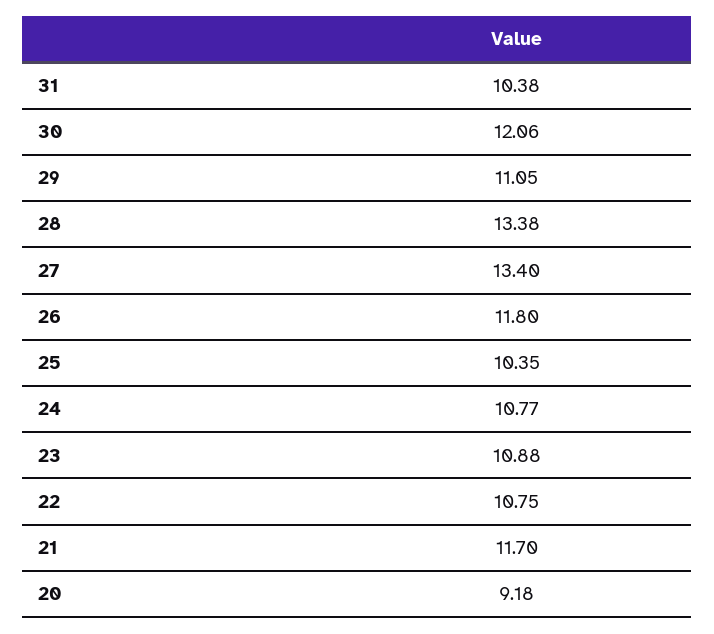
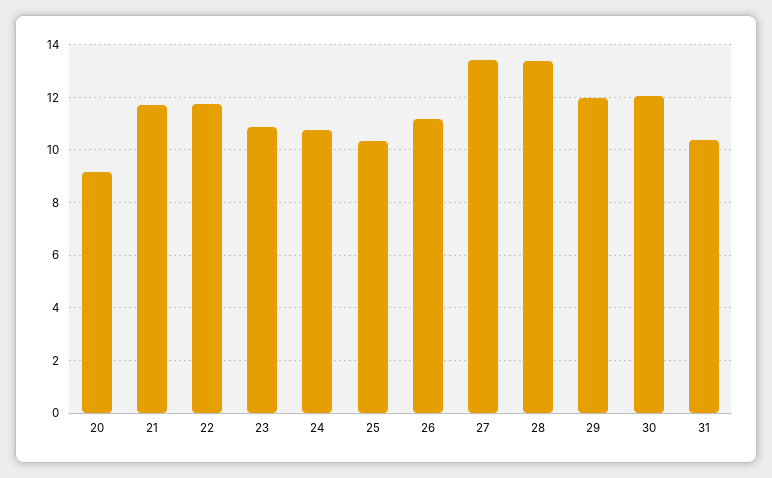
29: 11.05 -> 12
26: 11.8 -> 11.25
22: 10.75 -> 11.75

